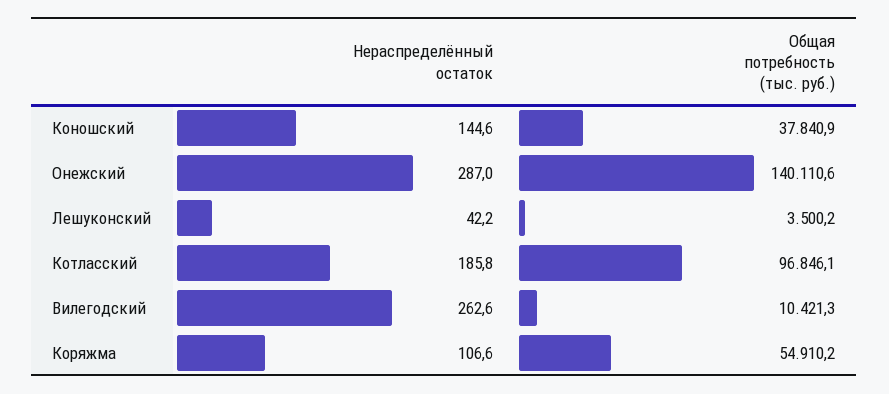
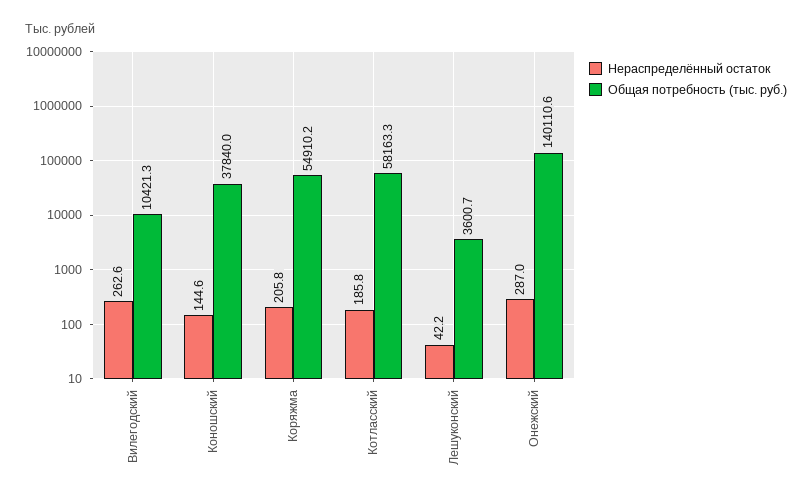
Общая потребность (тыс. руб.), Коношский: 37840.9 -> 37840
Общая потребность (тыс. руб.), Лешуконский: 3500.2 -> 3600.7
Общая потребность (тыс. руб.), Котласский: 96846.1 -> 58163.3
Нераспределённый остаток, Коряжма: 106.6 -> 205.8

